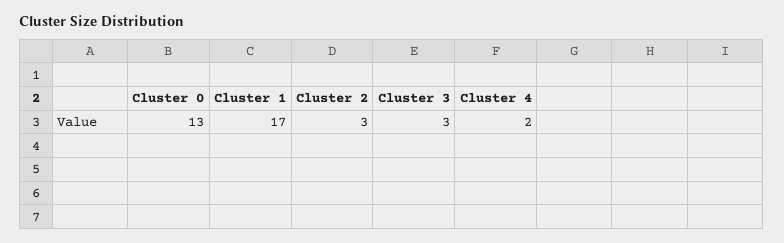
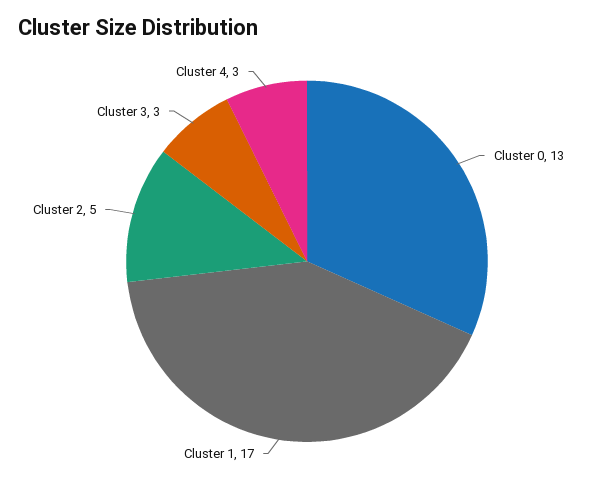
Cluster 2: 3 -> 5
Cluster 4: 2 -> 3

